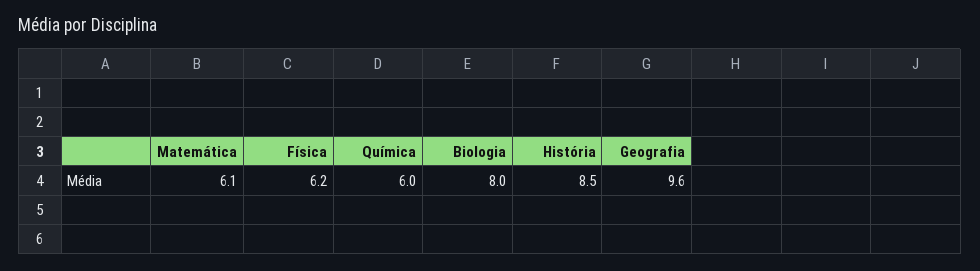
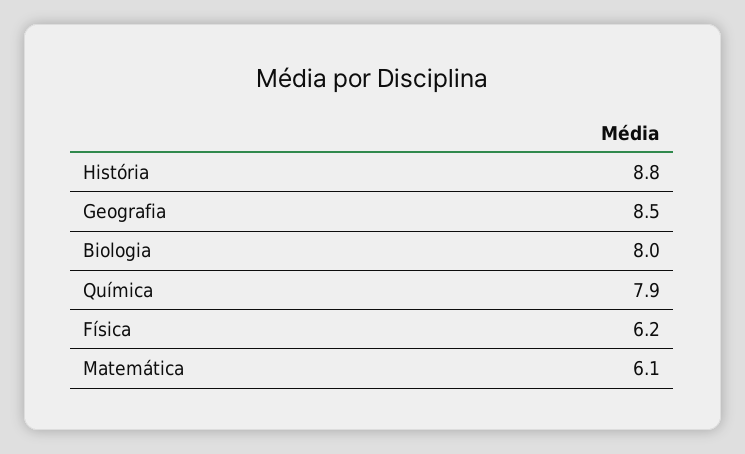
Química: 6 -> 7.9
História: 8.5 -> 8.8
Geografia: 9.6 -> 8.5

